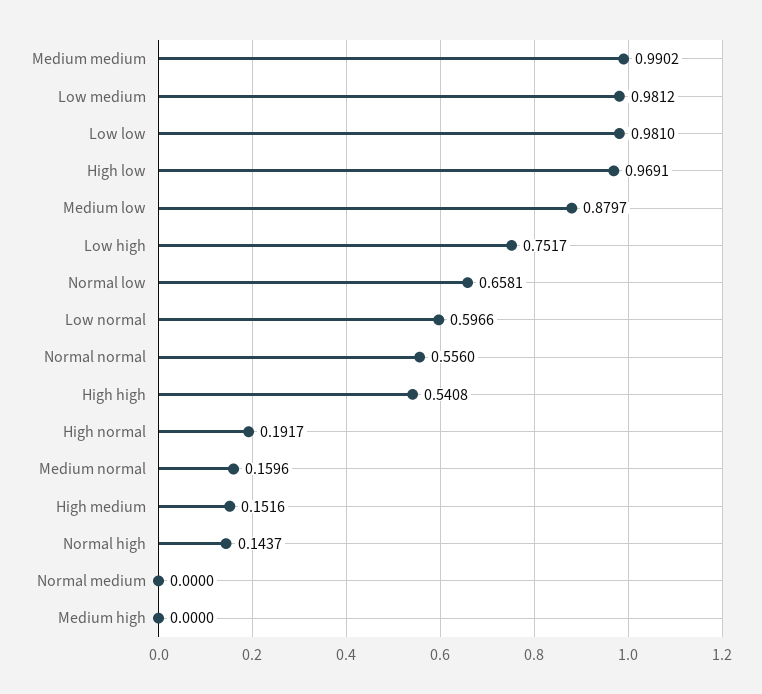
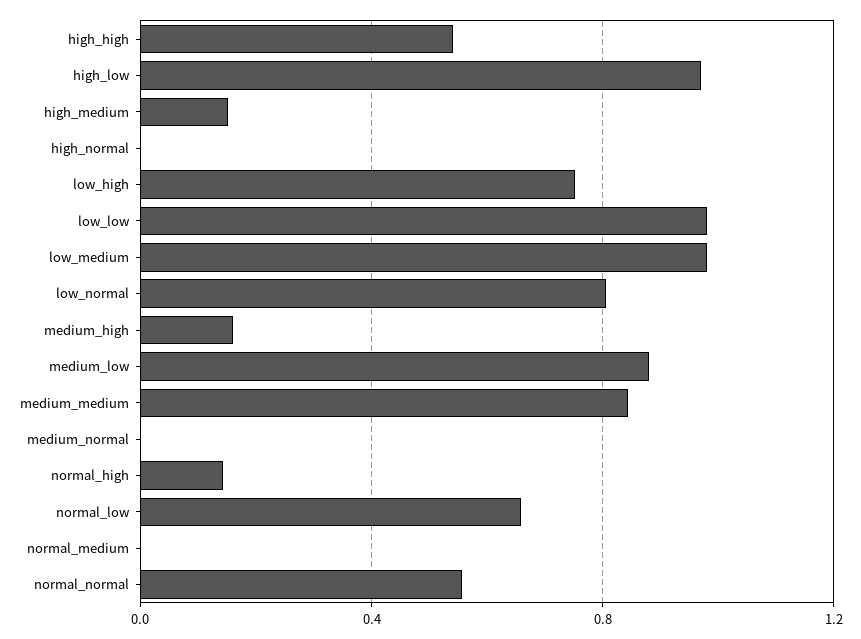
Medium medium: 0.9902 -> 0.85
Low normal: 0.5966 -> 0.8
High normal: 0.1917 -> 0
Medium normal: 0.1596 -> 0
Medium high: 0 -> 0.15

